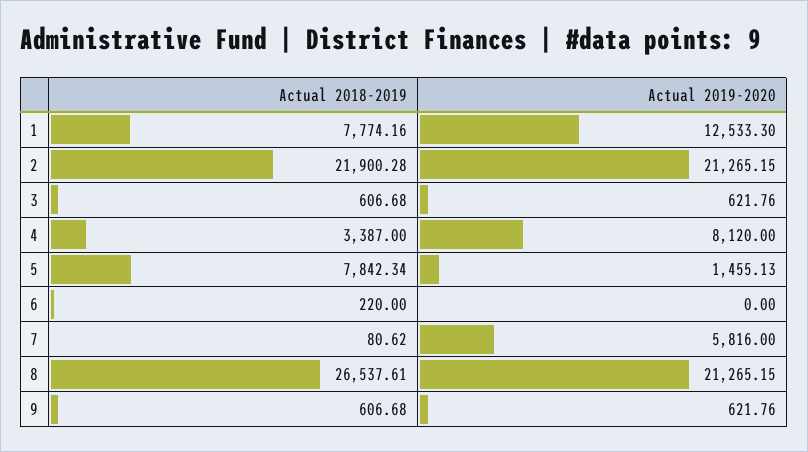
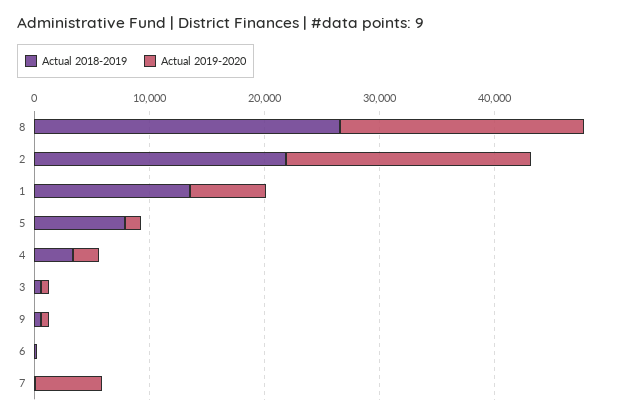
Actual 2018-2019, 1: 7774.16 -> 14000
Actual 2019-2020, 1: 12533.3 -> 6000
Actual 2019-2020, 4: 8120 -> 2000

